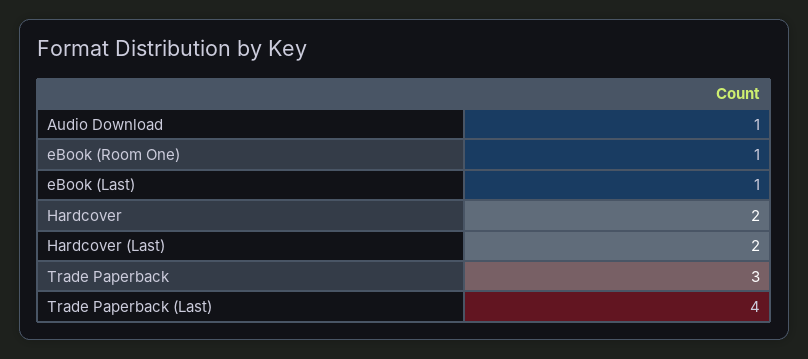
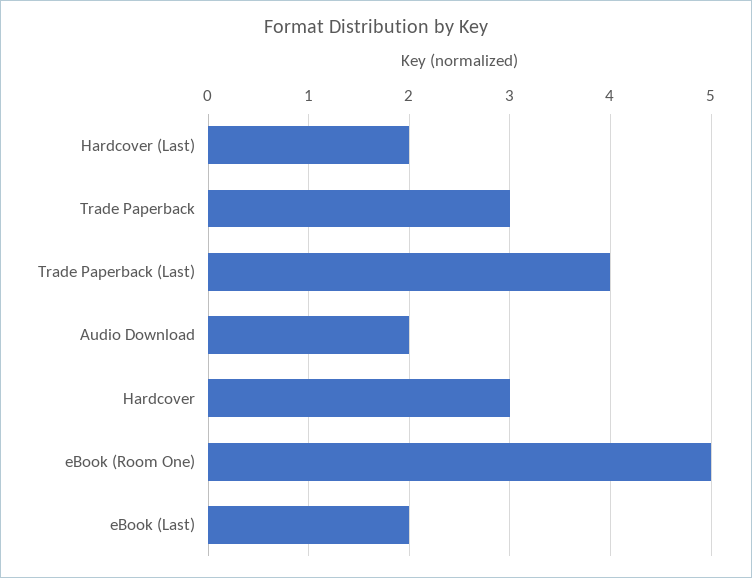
Audio Download: 1 -> 2
eBook (Room One): 1 -> 5
eBook (Last): 1 -> 2
Hardcover: 2 -> 3

